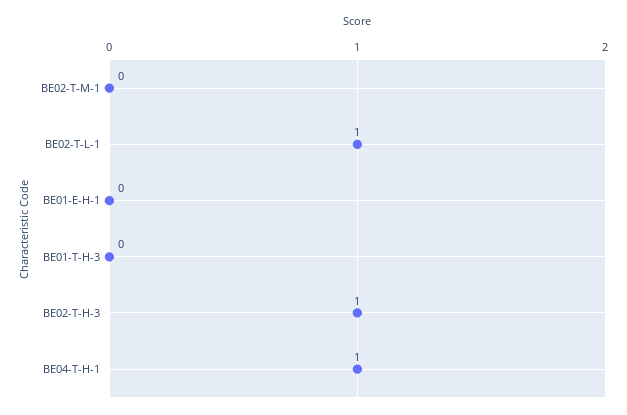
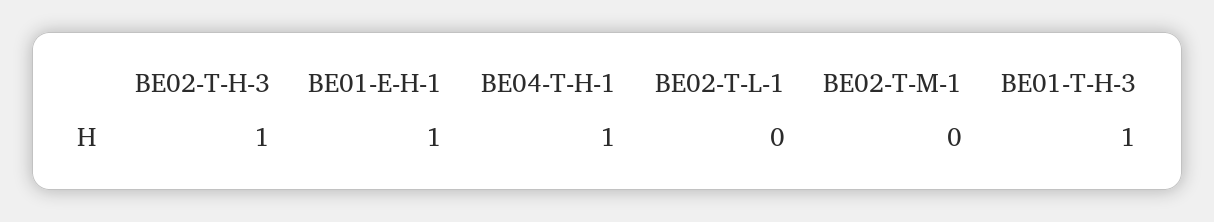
BE02-T-L-1: 1 -> 0
BE01-E-H-1: 0 -> 1
BE01-T-H-3: 0 -> 1

